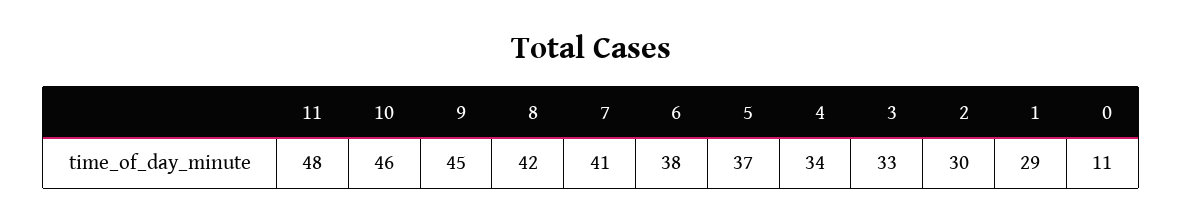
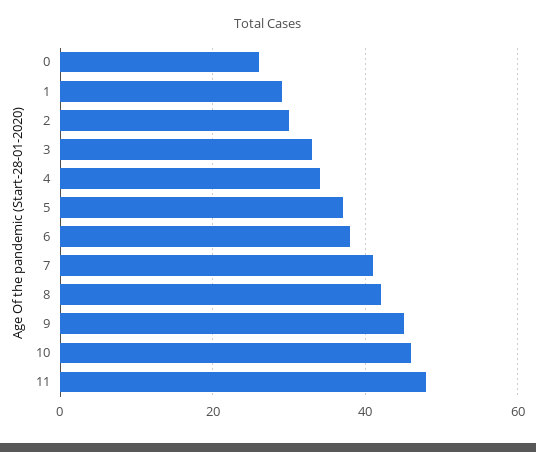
0: 11 -> 25

